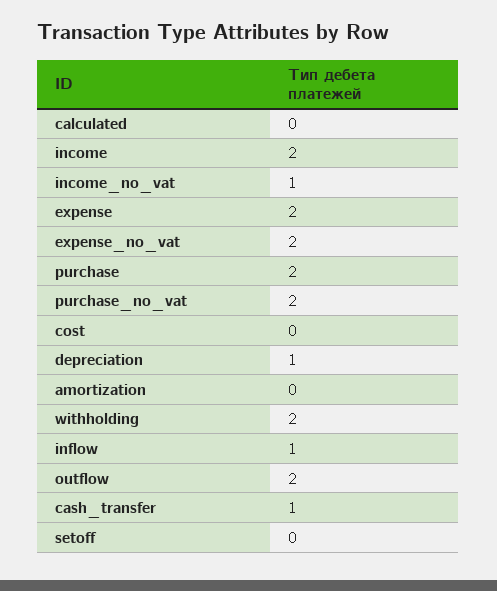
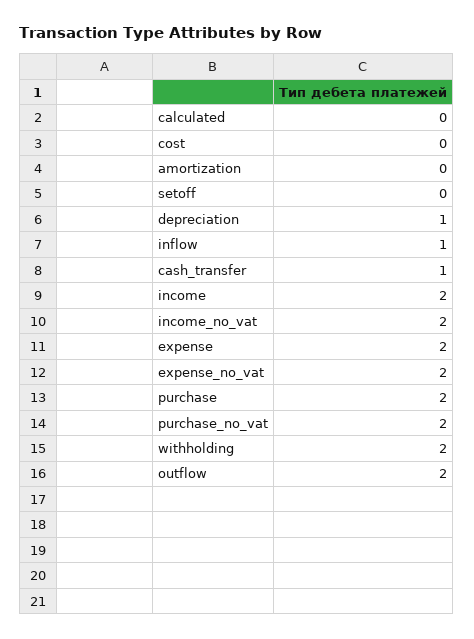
income_no_vat: 1 -> 2

